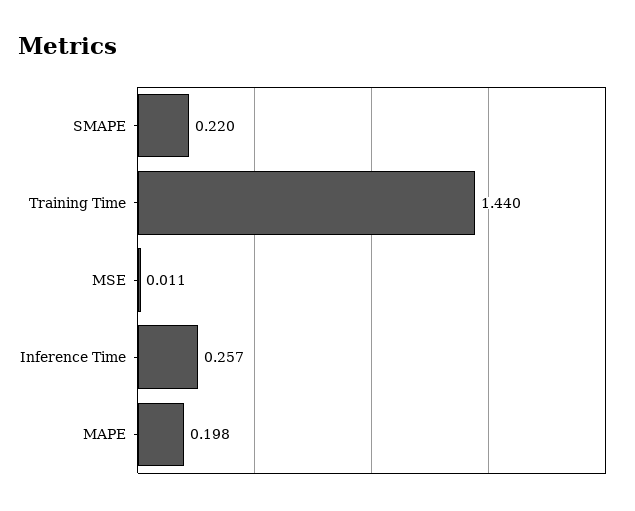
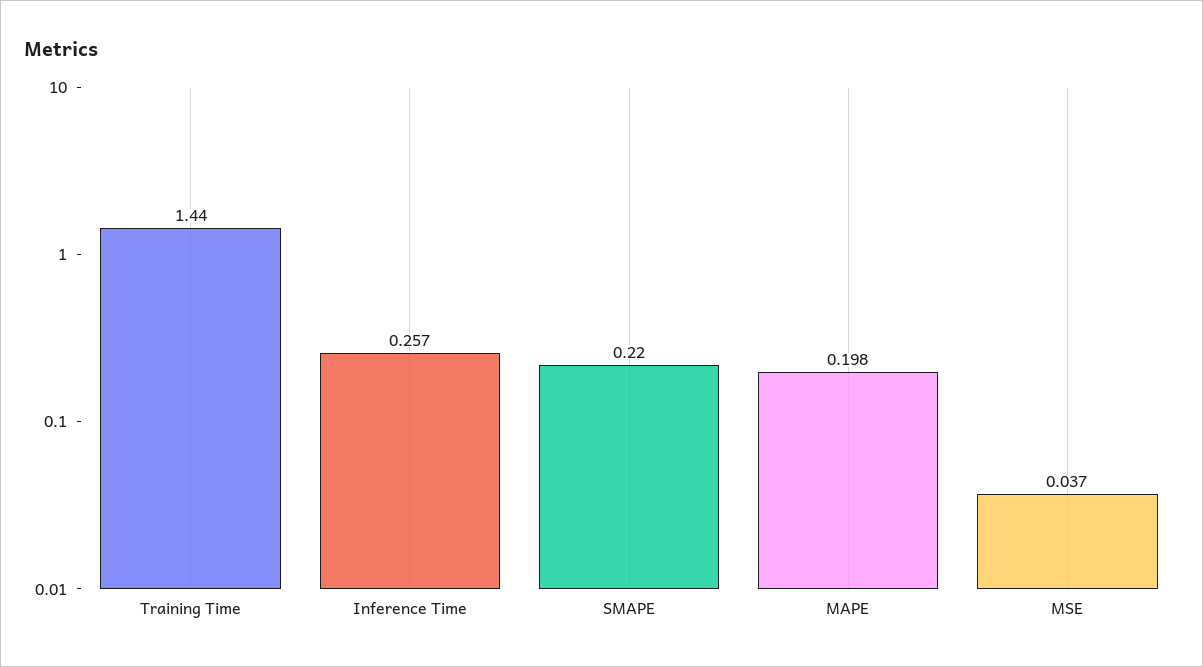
MSE: 0.011 -> 0.037

